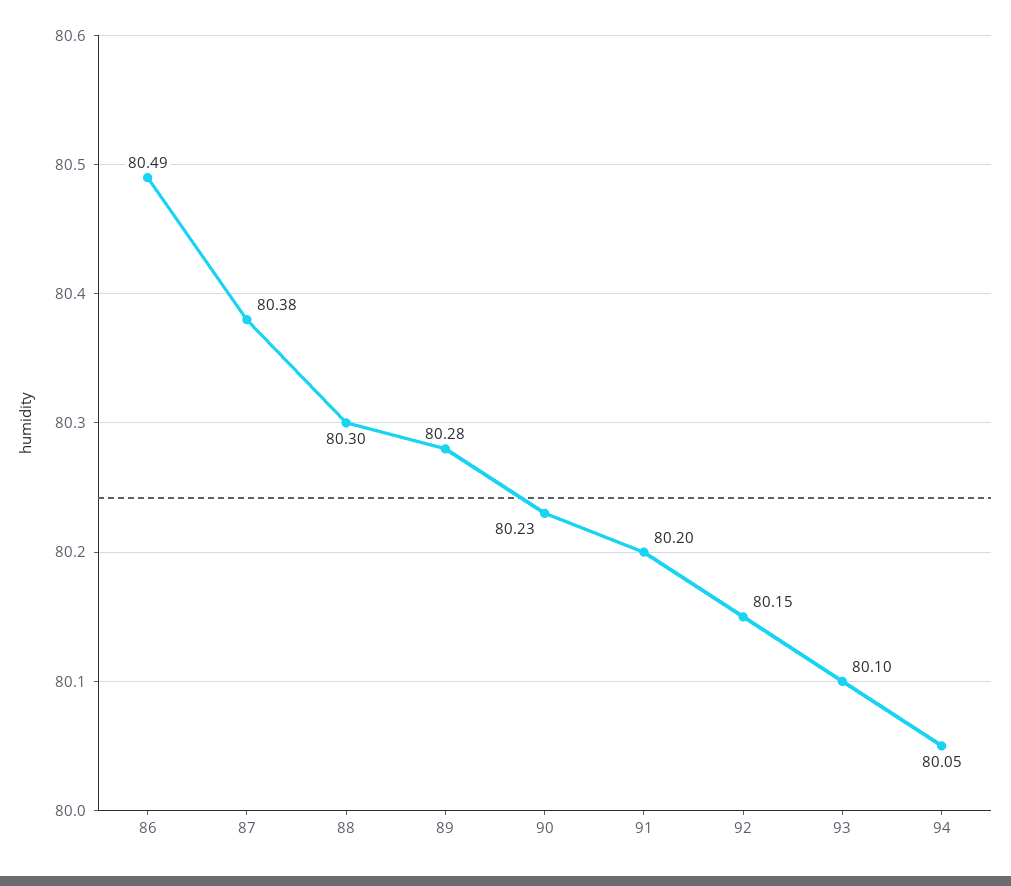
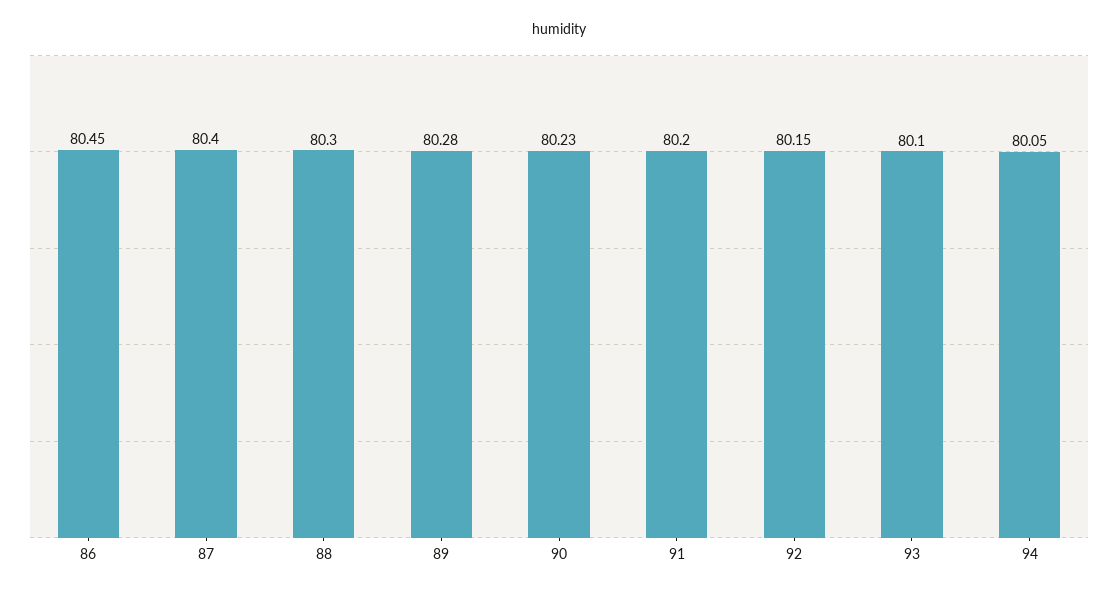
86: 80.49 -> 80.45
87: 80.38 -> 80.4

